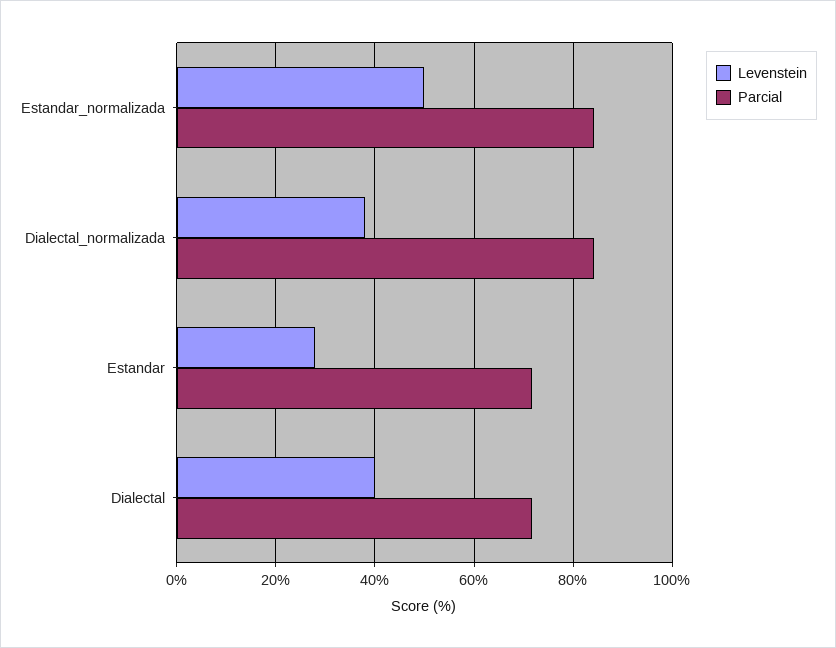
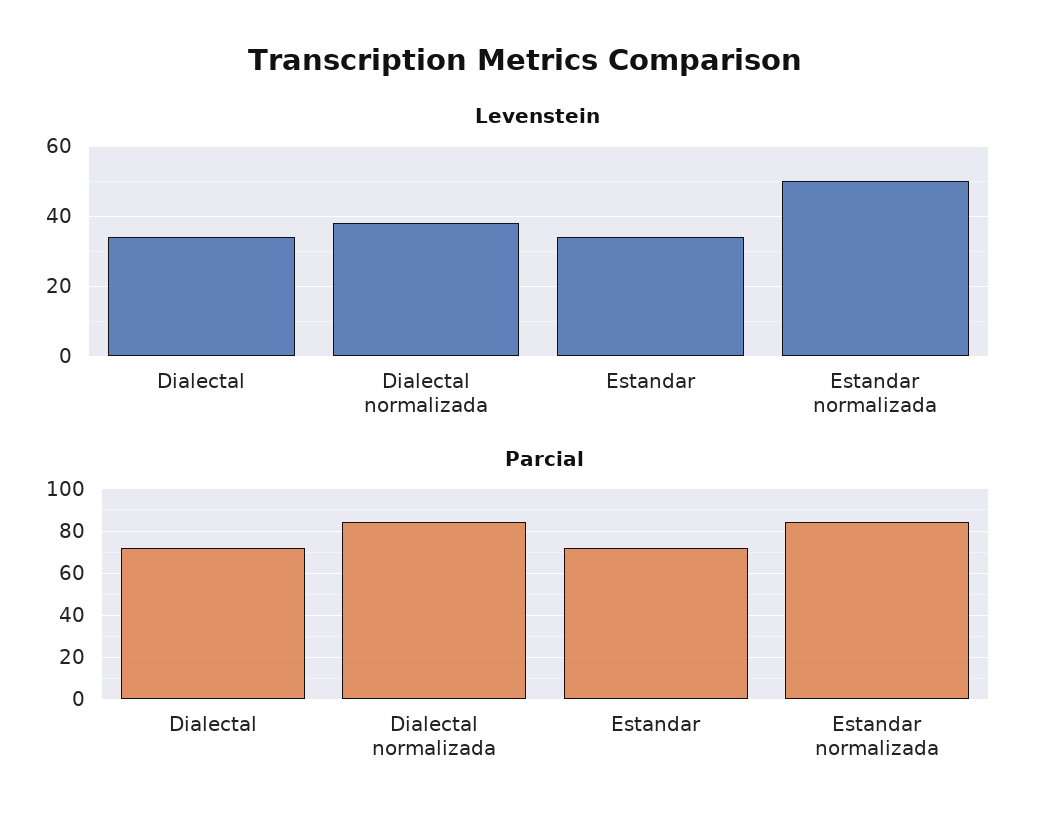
Levenstein, Estandar: 28 -> 34
Levenstein, Dialectal: 40 -> 34

